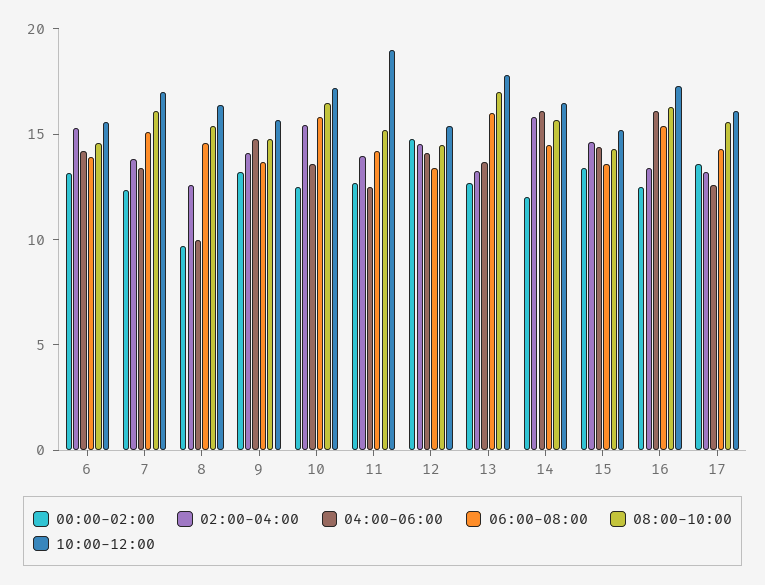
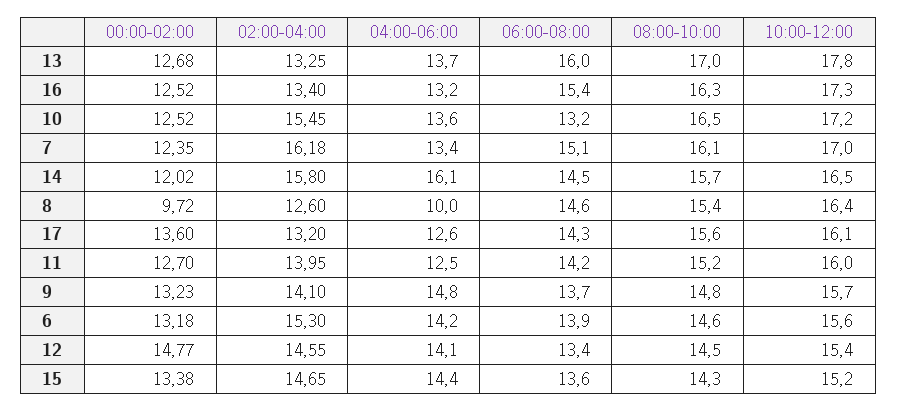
02:00-04:00, 7: 14 -> 16.18
06:00-08:00, 10: 16 -> 13.2
10:00-12:00, 11: 19 -> 16
04:00-06:00, 16: 16 -> 13.2

